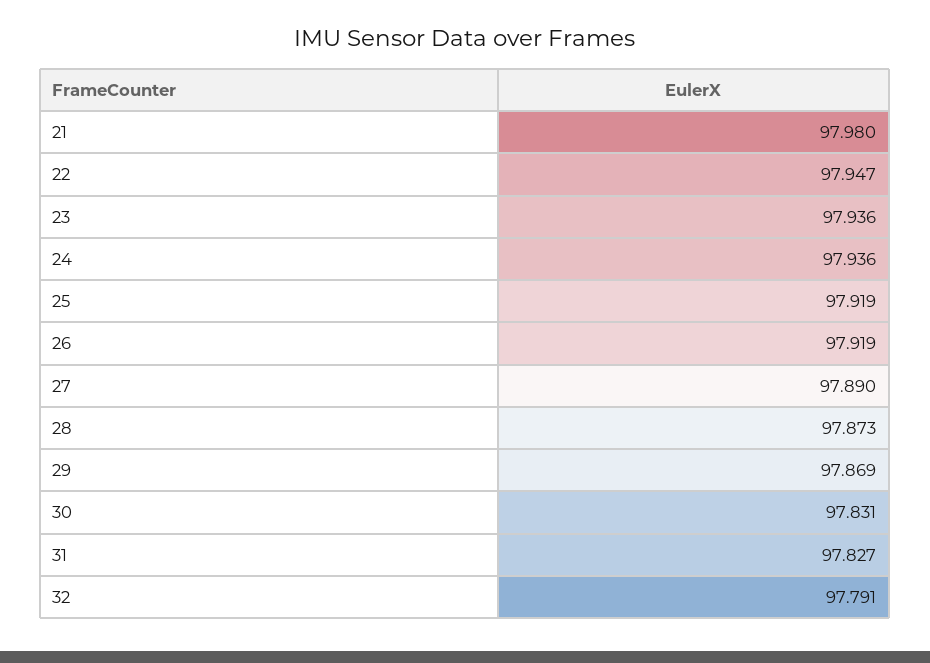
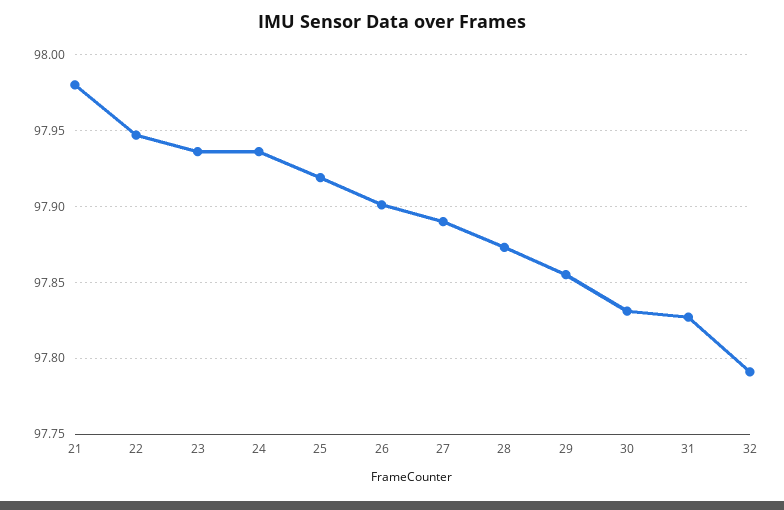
26: 97.919 -> 97.9
29: 97.869 -> 97.855

